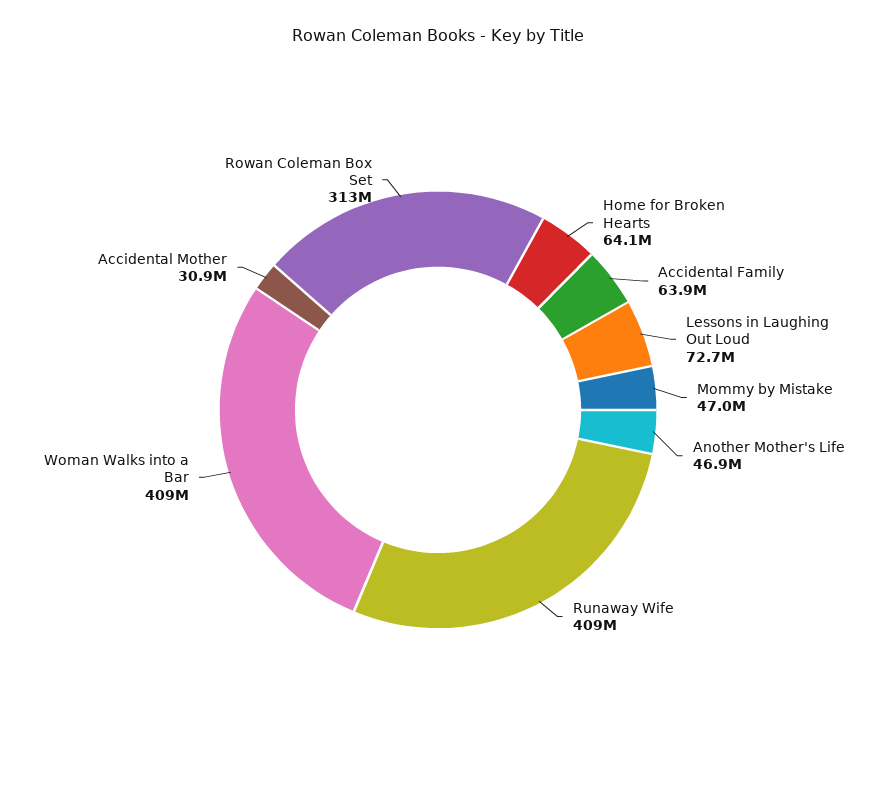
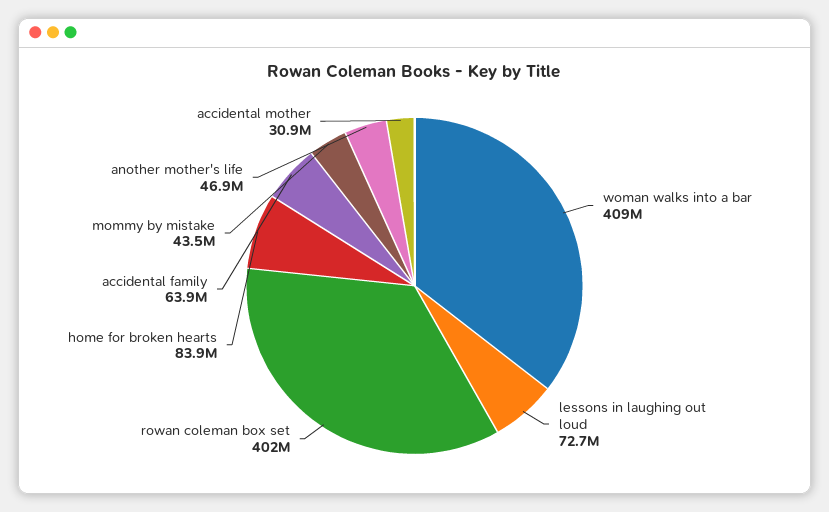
Home for Broken Hearts: 64100000 -> 83900000
Mommy by Mistake: 47000000 -> 43500000
Runaway Wife: 409000000 -> none
Rowan Coleman Box Set: 313000000 -> 402000000

